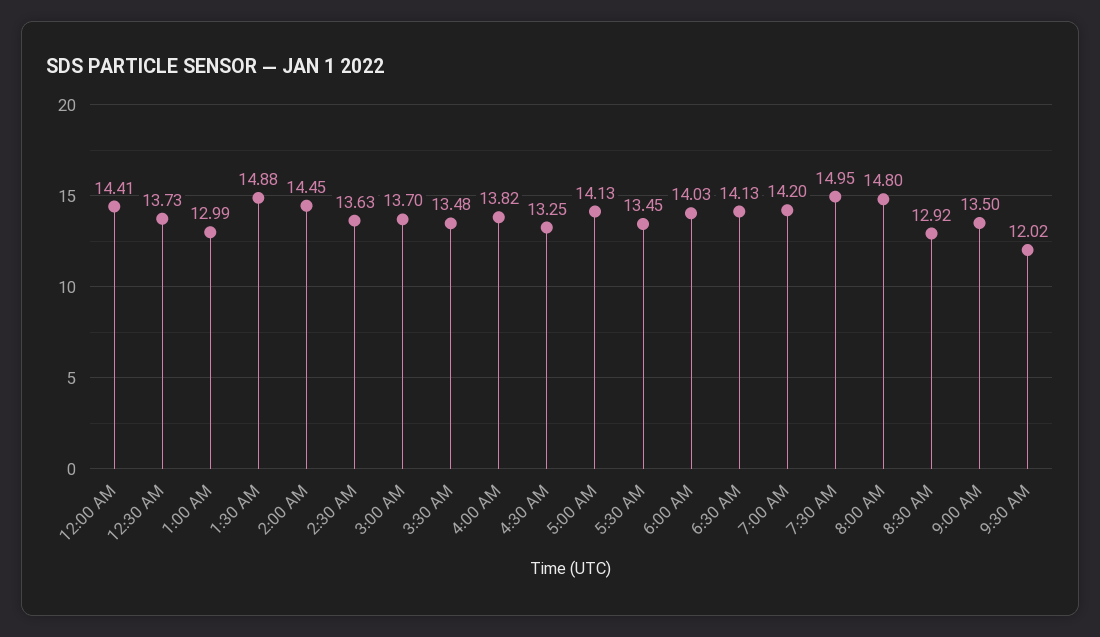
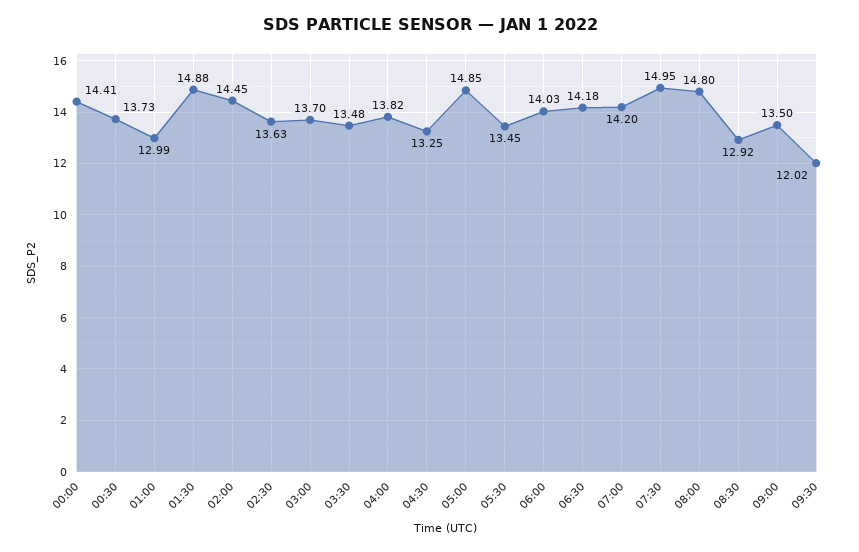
5:00 AM: 14.13 -> 14.85
6:30 AM: 14.13 -> 14.18

